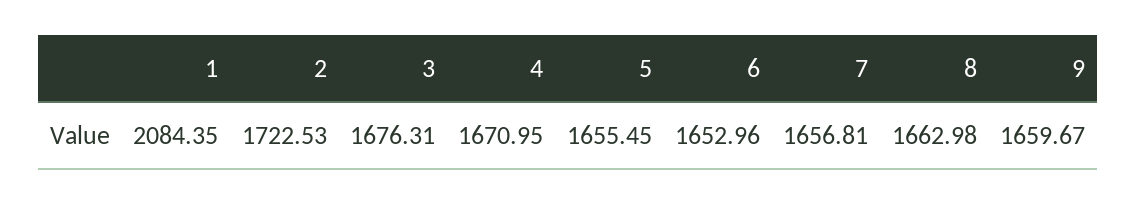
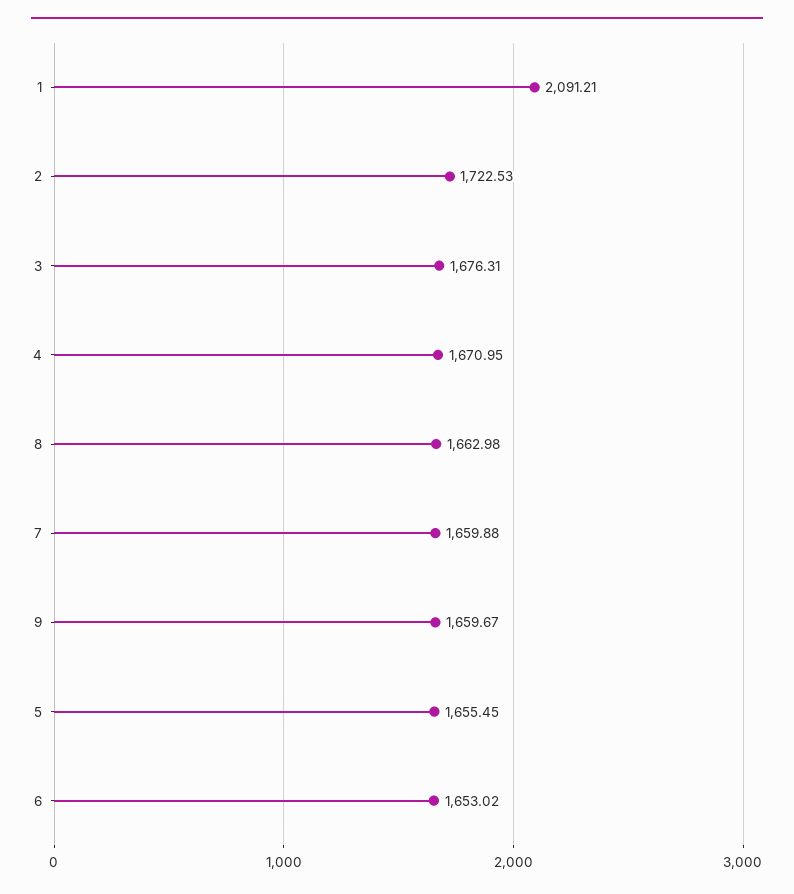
1: 2084.35 -> 2091.21
6: 1652.96 -> 1653.02
7: 1656.81 -> 1659.88

